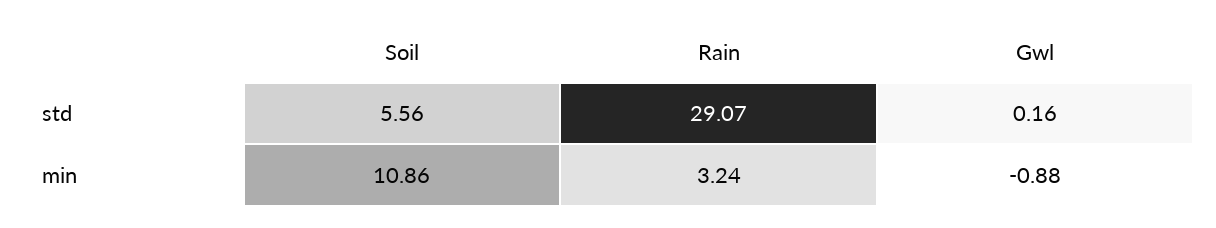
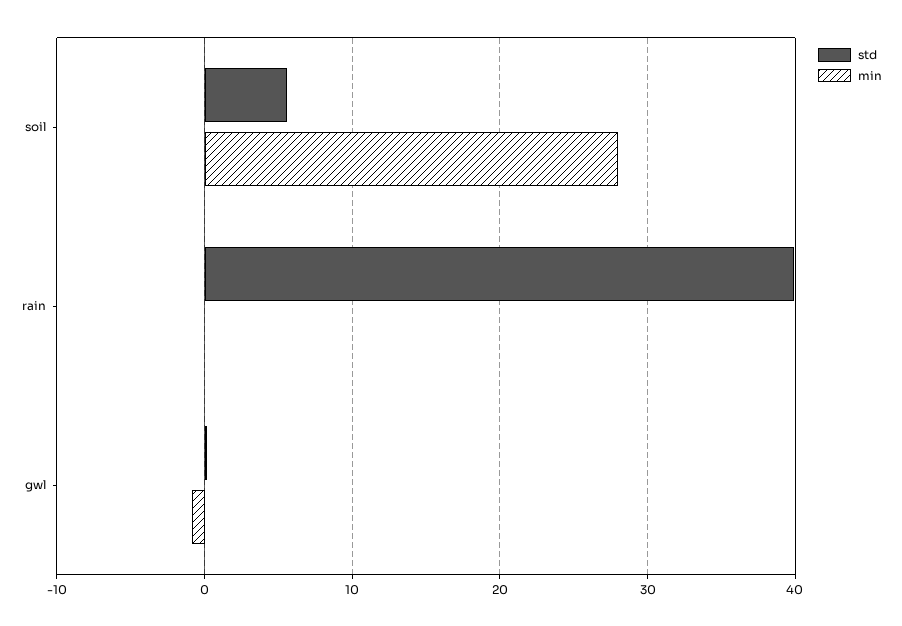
std, Rain: 29.07 -> 40
min, Soil: 10.86 -> 28
min, Rain: 3.24 -> 0

